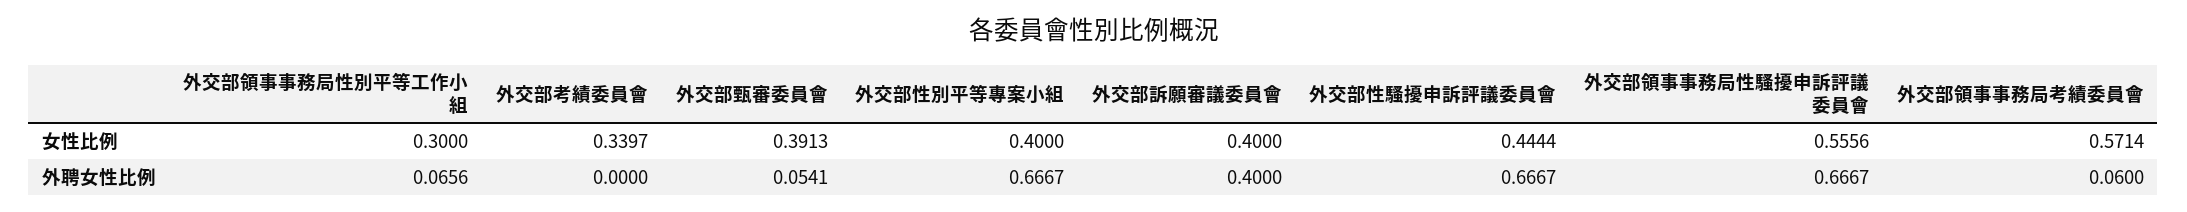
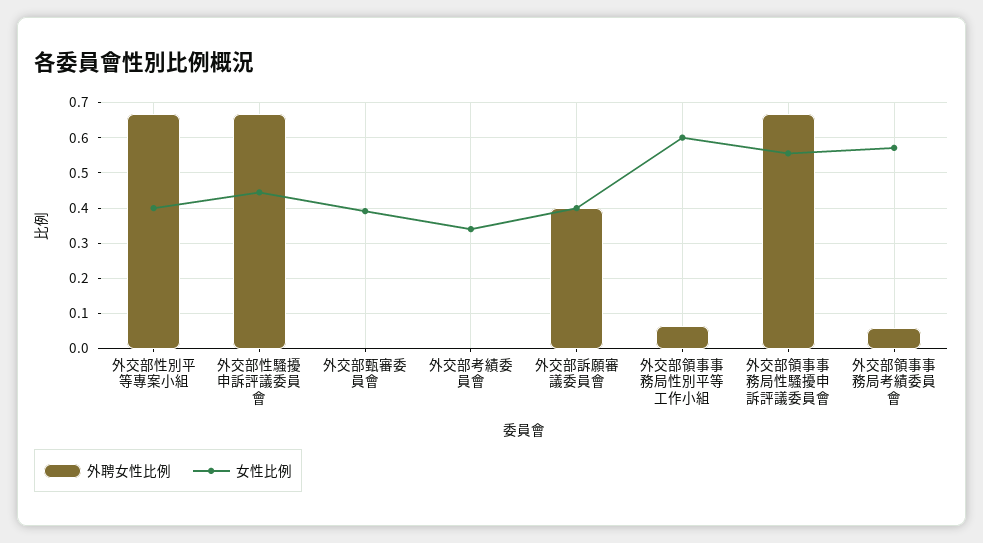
女性比例, 外交部領事事務局性別平等工作小組: 0.3 -> 0.6
外聘女性比例, 外交部甄審委員會: 0.0541 -> 0

